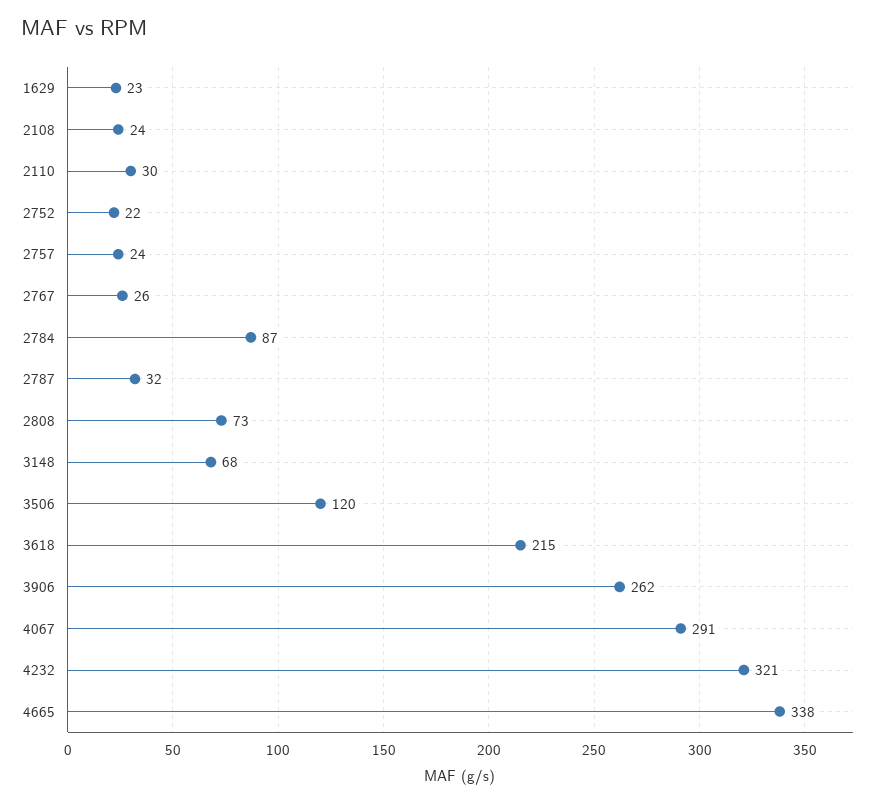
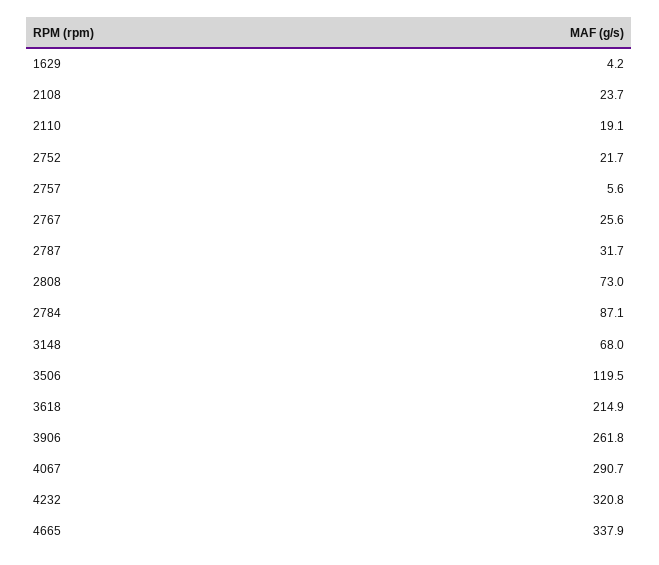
1629: 23 -> 4.2
2110: 30 -> 19.1
2757: 24 -> 5.6

